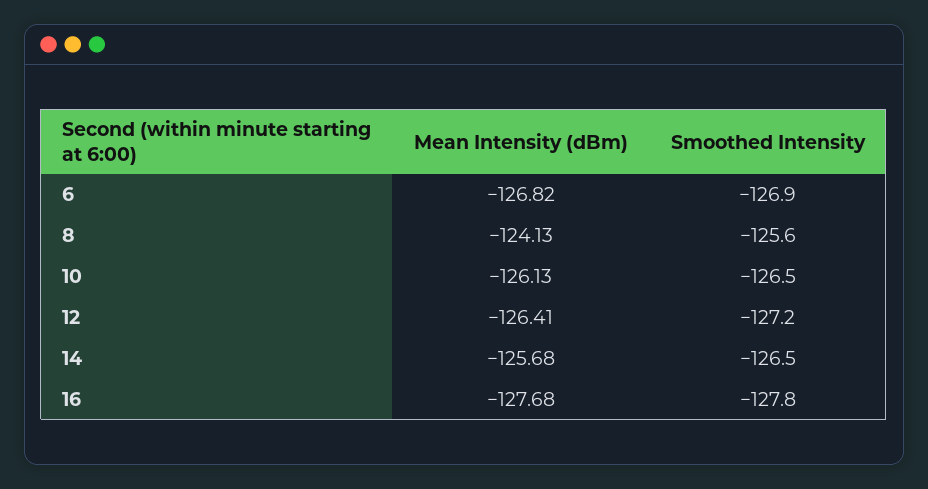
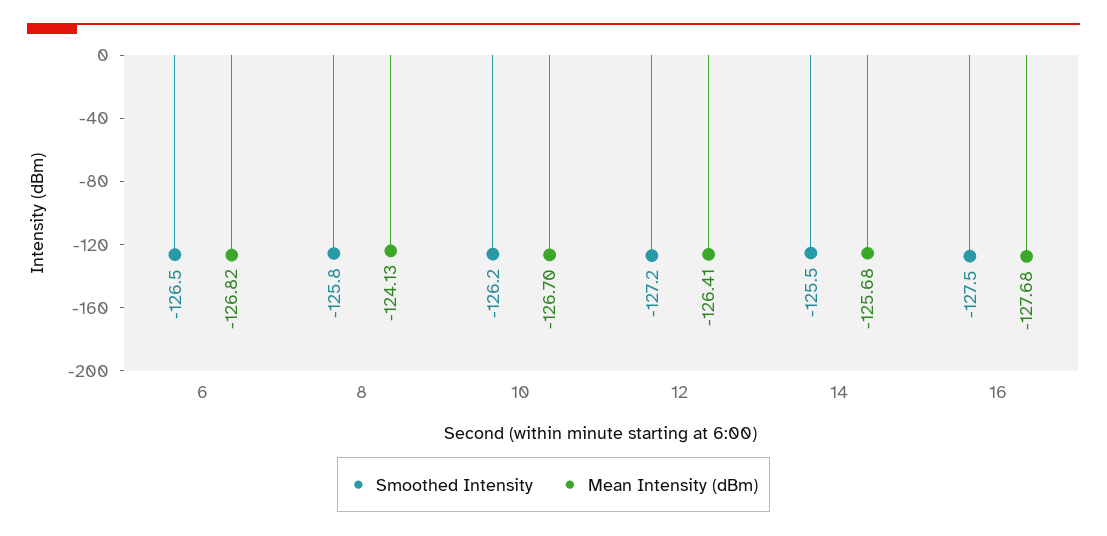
Smoothed Intensity, 6: -126.9 -> -126.5
Smoothed Intensity, 8: -125.6 -> -125.8
Mean Intensity (dBm), 10: -126.13 -> -126.7
Smoothed Intensity, 10: -126.5 -> -126.2
Smoothed Intensity, 14: -126.5 -> -125.5
Smoothed Intensity, 16: -127.8 -> -127.5

